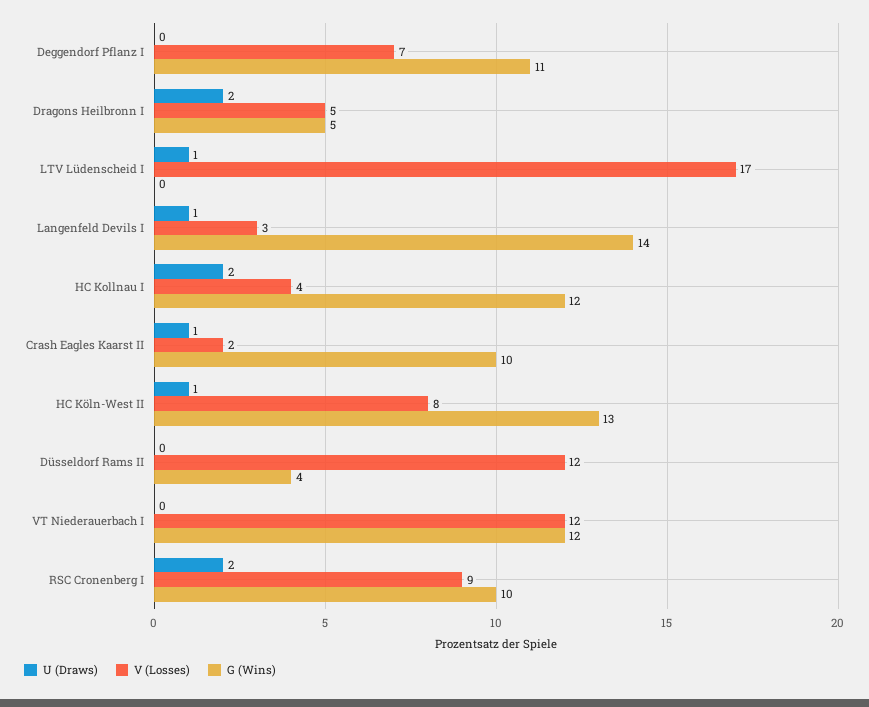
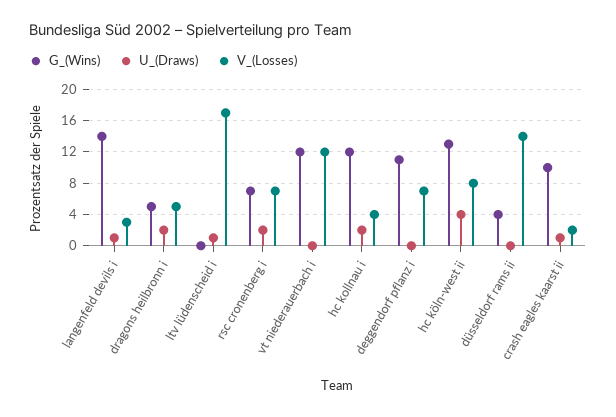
U (Draws), HC Köln-West II: 1 -> 4
V (Losses), Düsseldorf Rams II: 12 -> 14
V (Losses), RSC Cronenberg I: 9 -> 7
G (Wins), RSC Cronenberg I: 10 -> 7

